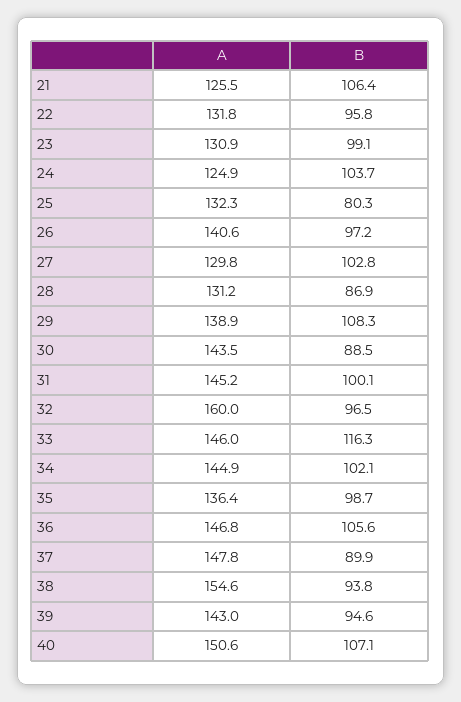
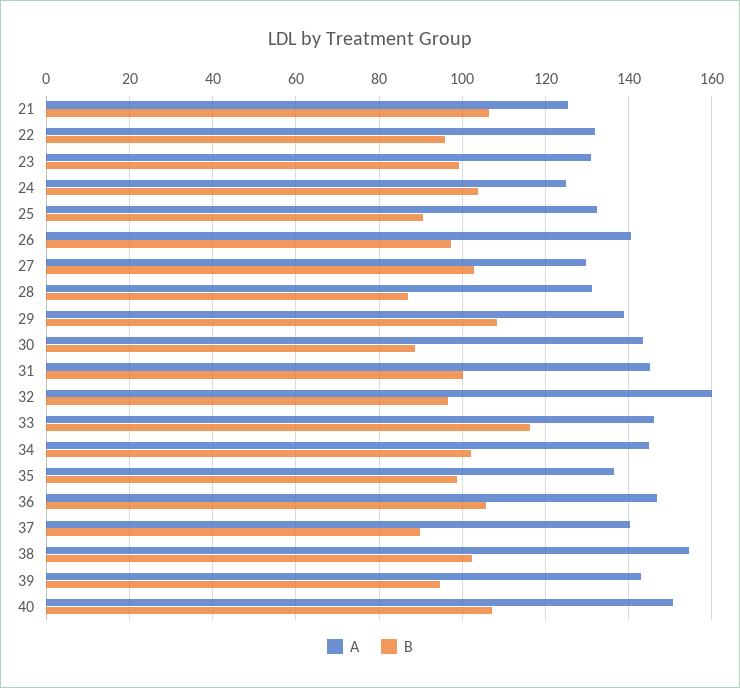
B, 25: 80.3 -> 90
A, 37: 147.8 -> 140
B, 38: 93.8 -> 102

